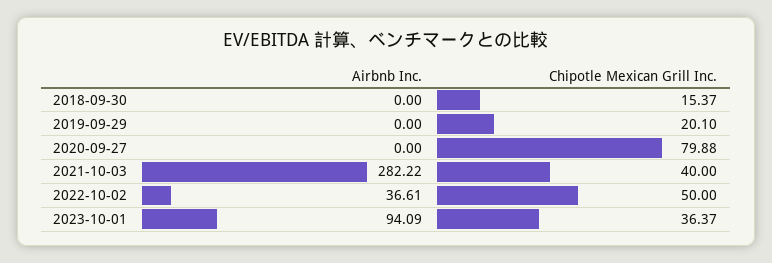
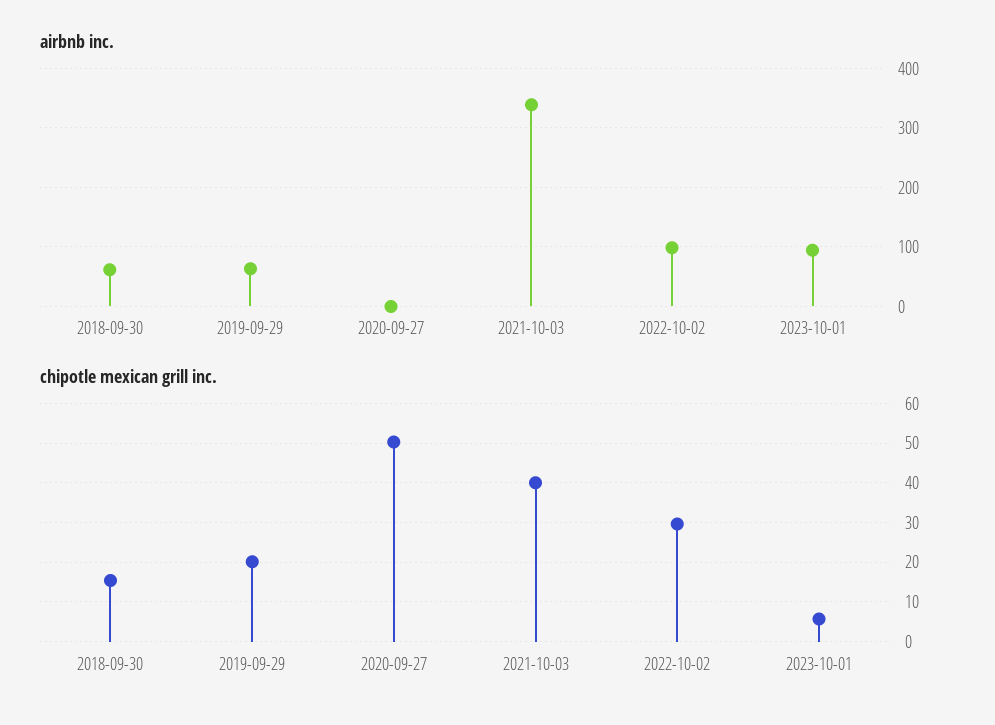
Airbnb Inc., 2018-09-30: 0 -> 60
Airbnb Inc., 2019-09-29: 0 -> 60
Chipotle Mexican Grill Inc., 2020-09-27: 79.88 -> 50
Airbnb Inc., 2021-10-03: 282.22 -> 340
Airbnb Inc., 2022-10-02: 36.61 -> 100
Chipotle Mexican Grill Inc., 2022-10-02: 50 -> 30
Chipotle Mexican Grill Inc., 2023-10-01: 36.37 -> 6

